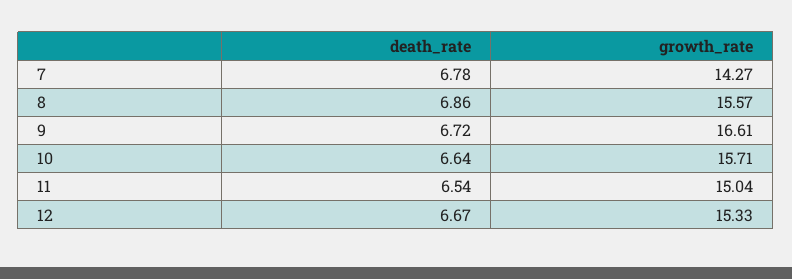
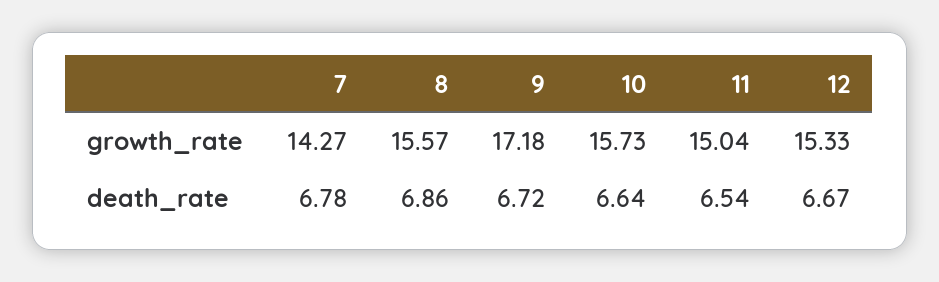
growth_rate, 9: 16.61 -> 17.18
growth_rate, 10: 15.71 -> 15.73

